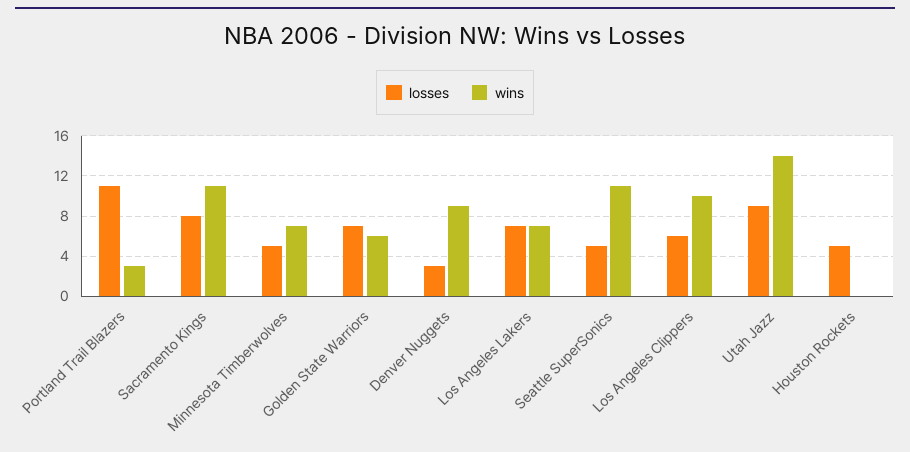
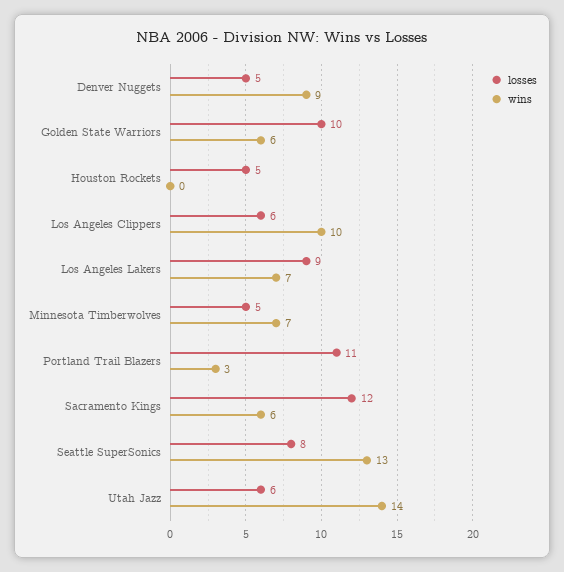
losses, Sacramento Kings: 8 -> 12
wins, Sacramento Kings: 11 -> 6
losses, Golden State Warriors: 7 -> 10
losses, Denver Nuggets: 3 -> 5
losses, Los Angeles Lakers: 7 -> 9
losses, Seattle SuperSonics: 5 -> 8
wins, Seattle SuperSonics: 11 -> 13
losses, Utah Jazz: 9 -> 6

